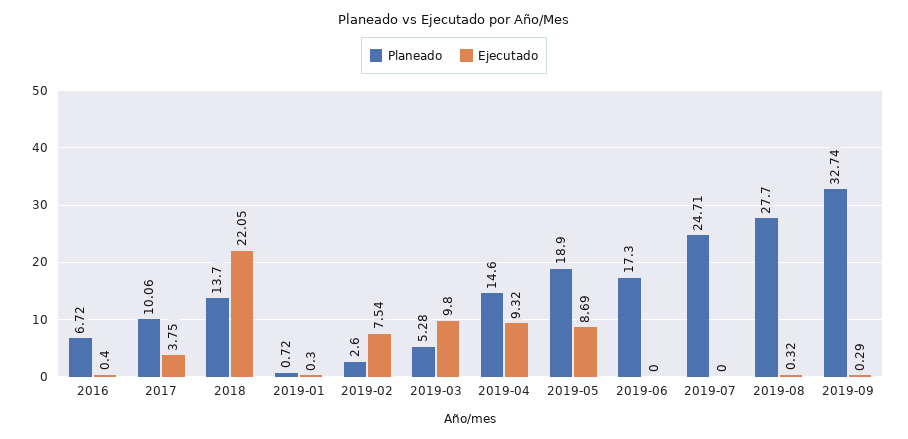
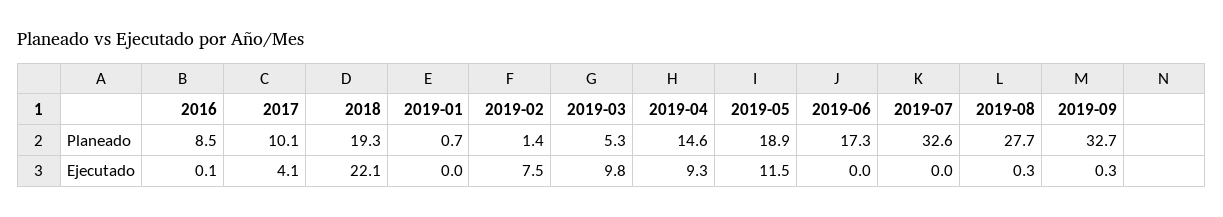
Planeado, 2016: 6.72 -> 8.5
Ejecutado, 2016: 0.4 -> 0.1
Ejecutado, 2017: 3.75 -> 4.1
Planeado, 2018: 13.7 -> 19.3
Ejecutado, 2019-01: 0.3 -> 0
Planeado, 2019-02: 2.6 -> 1.4
Ejecutado, 2019-05: 8.69 -> 11.5
Planeado, 2019-07: 24.71 -> 32.6

